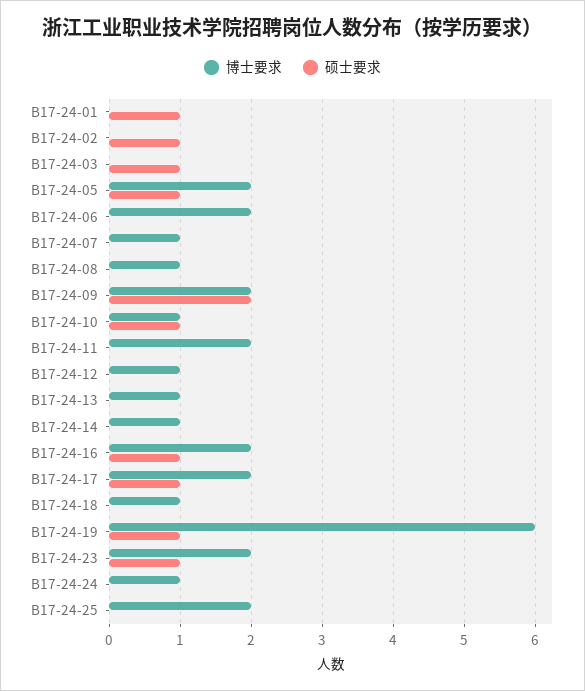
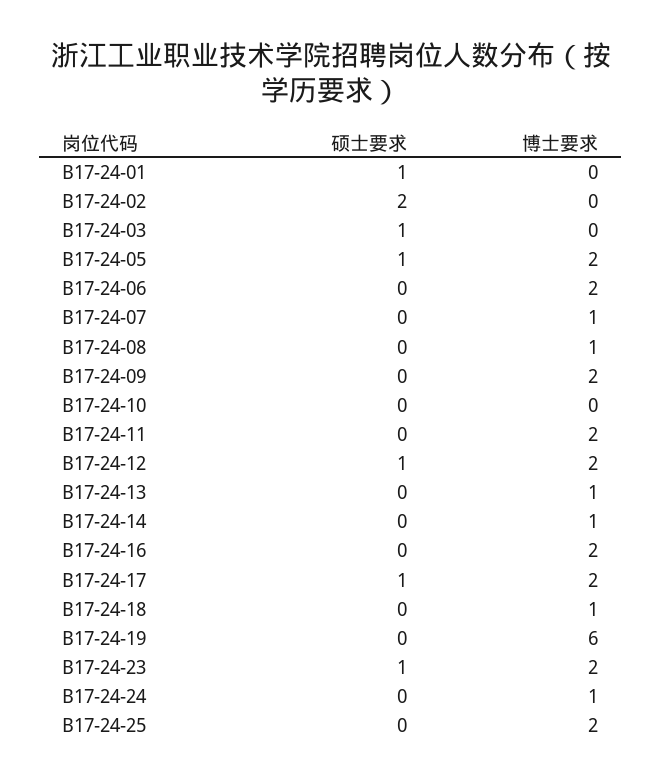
硕士要求, B17-24-02: 1 -> 2
硕士要求, B17-24-09: 2 -> 0
博士要求, B17-24-10: 1 -> 0
硕士要求, B17-24-10: 1 -> 0
博士要求, B17-24-12: 1 -> 2
硕士要求, B17-24-12: 0 -> 1
硕士要求, B17-24-16: 1 -> 0
硕士要求, B17-24-19: 1 -> 0

